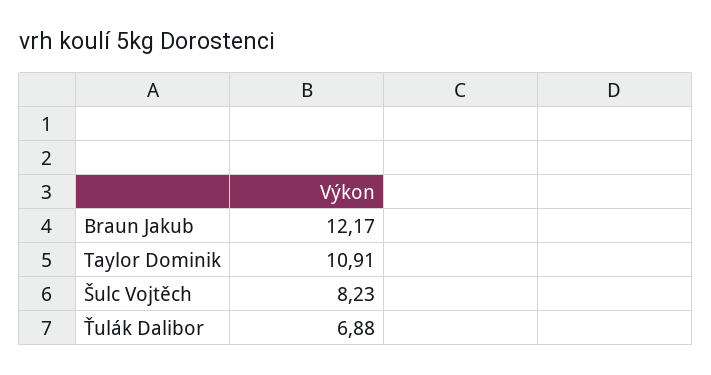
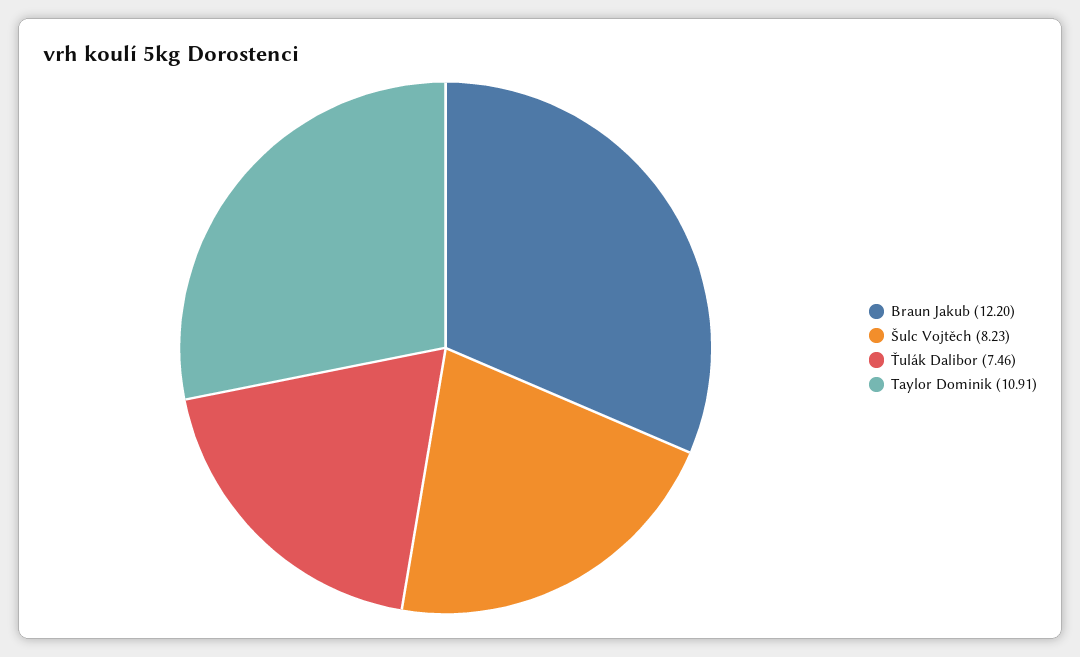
Braun Jakub: 12.17 -> 12.2
Ťulák Dalibor: 6.88 -> 7.46

